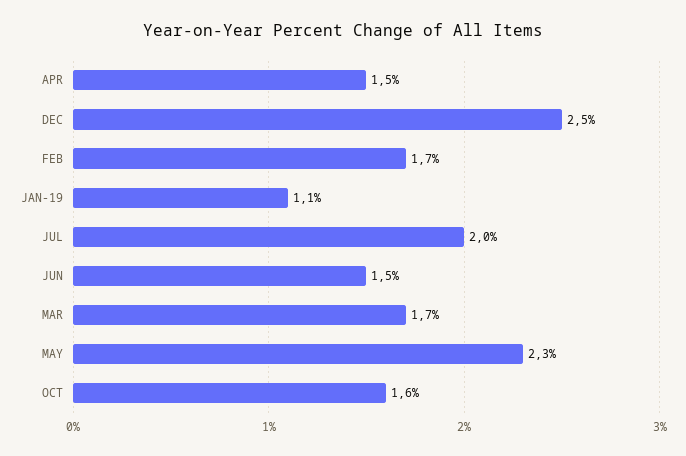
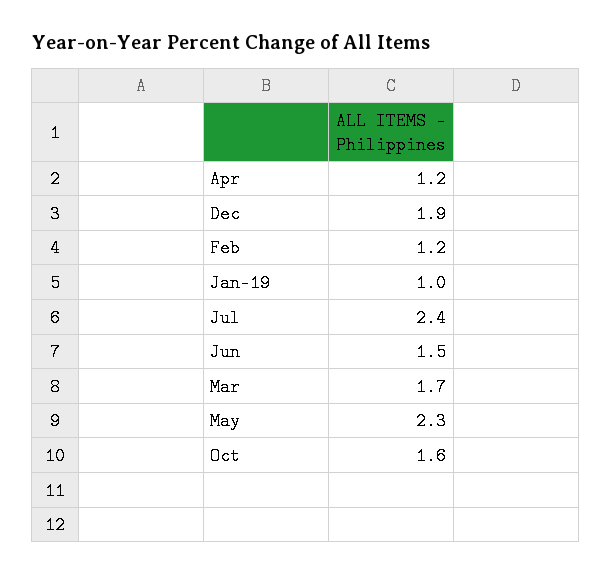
APR: 1.5 -> 1.2
DEC: 2.5 -> 1.9
FEB: 1.7 -> 1.2
JAN-19: 1.1 -> 1
JUL: 2 -> 2.4

